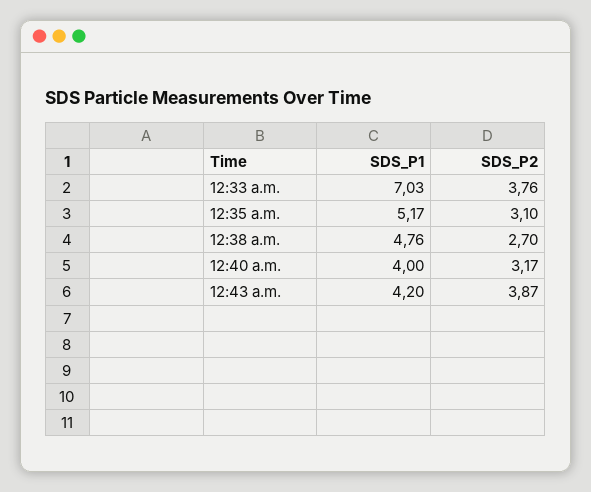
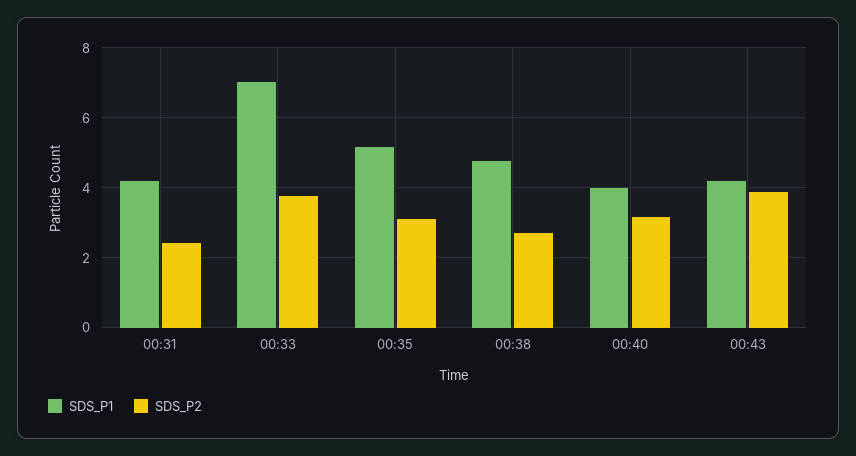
SDS_P1, 00:31: none -> 4.2
SDS_P2, 00:31: none -> 2.4

